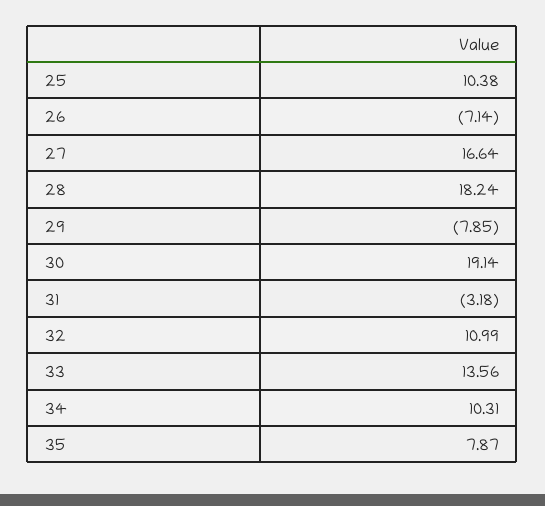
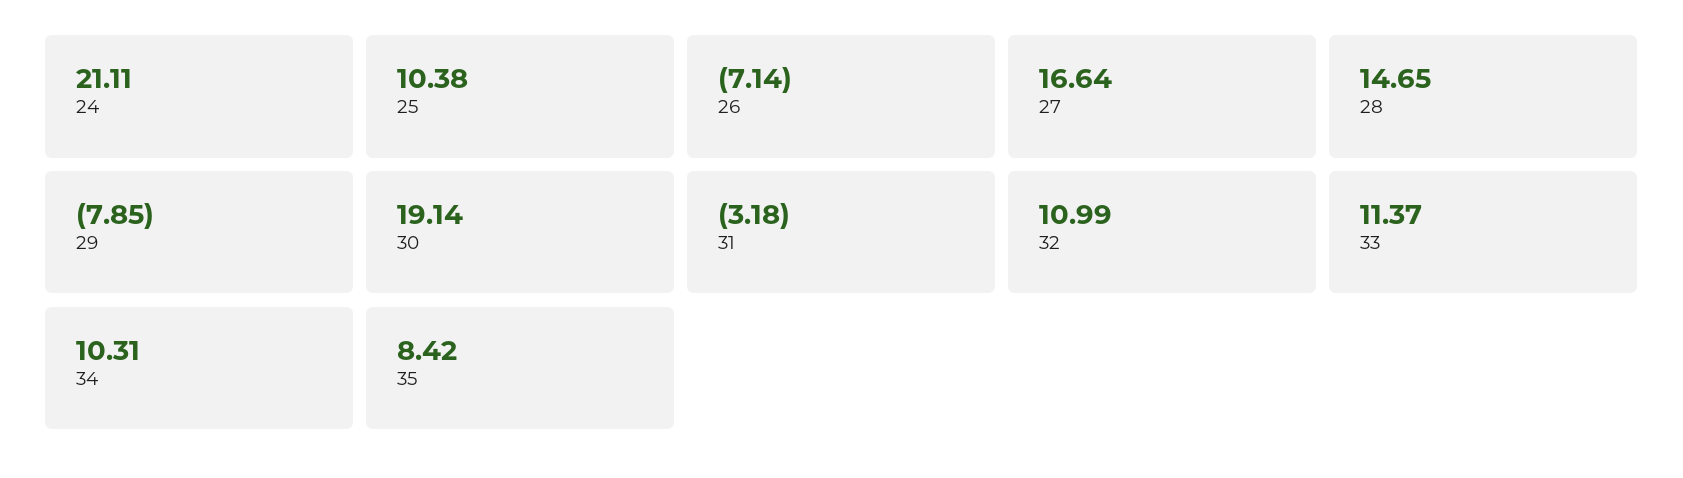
28: 18.24 -> 14.65
33: 13.56 -> 11.37
35: 7.87 -> 8.42
24: none -> 21.11

